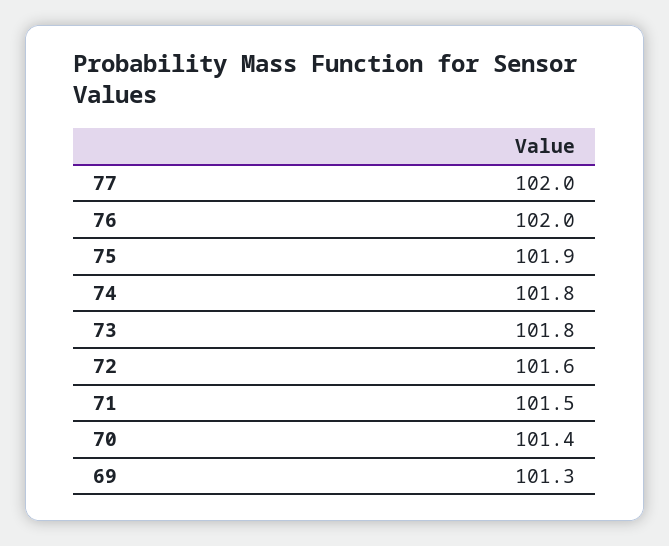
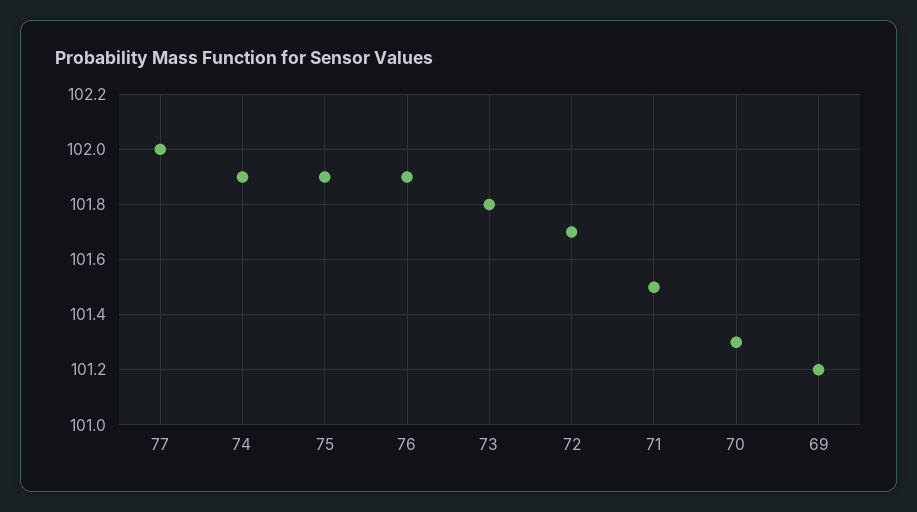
76: 102 -> 101.9
74: 101.8 -> 101.9
72: 101.6 -> 101.7
70: 101.4 -> 101.3
69: 101.3 -> 101.2

